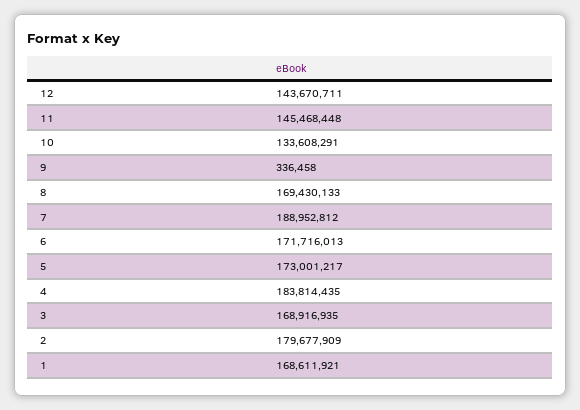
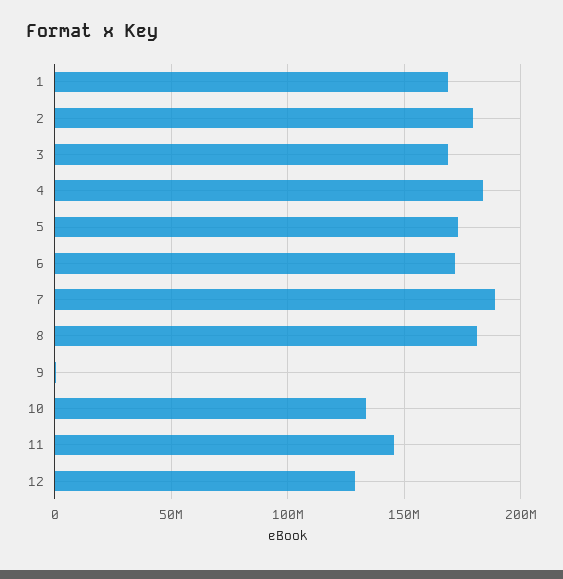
12: 143670711 -> 130000000
8: 169430133 -> 180000000

